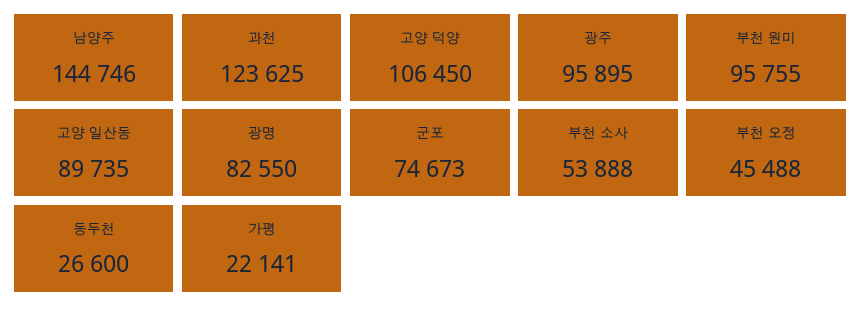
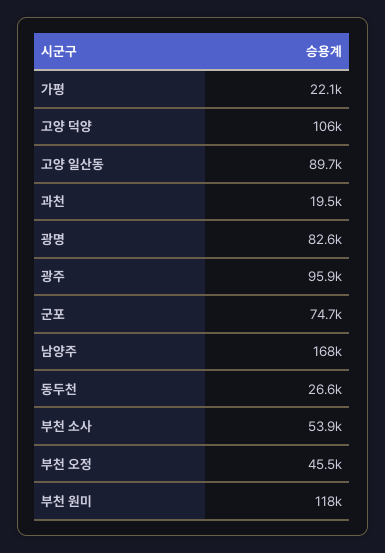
남양주: 144746 -> 168000
과천: 123625 -> 19500
부천 원미: 95755 -> 118000

